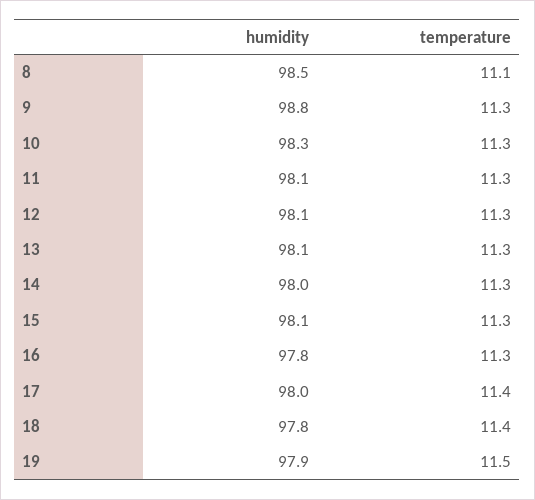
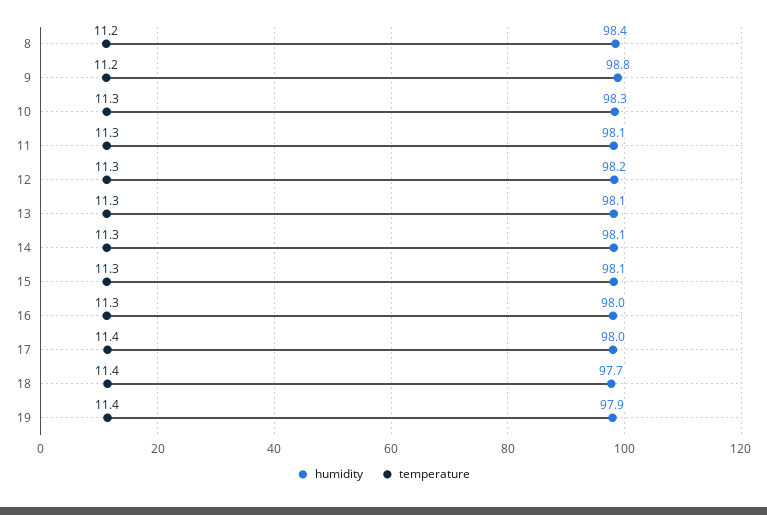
humidity, 8: 98.5 -> 98.4
temperature, 8: 11.1 -> 11.2
temperature, 9: 11.3 -> 11.2
humidity, 12: 98.1 -> 98.2
humidity, 14: 98 -> 98.1
humidity, 16: 97.8 -> 98
humidity, 18: 97.8 -> 97.7
temperature, 19: 11.5 -> 11.4

